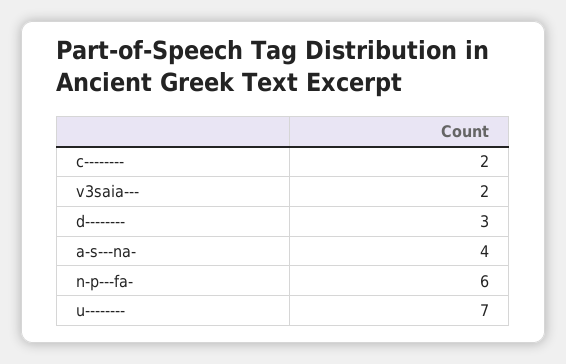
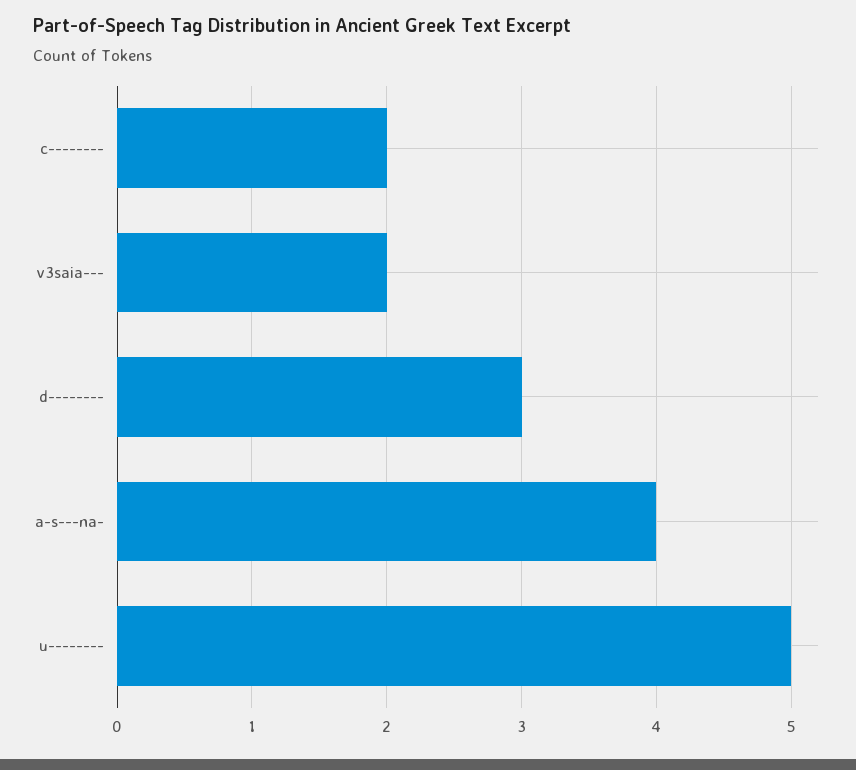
n-p---fa-: 6 -> none
u--------: 7 -> 5

